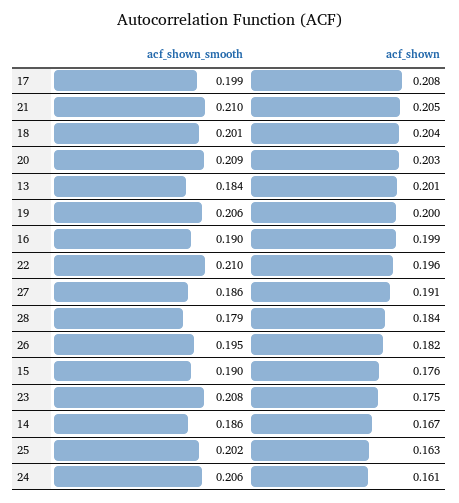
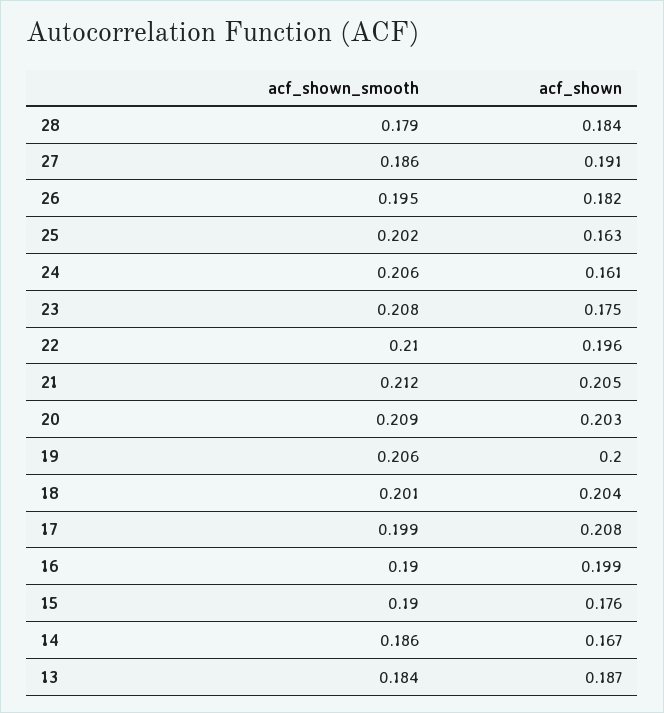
acf_shown_smooth, 21: 0.21 -> 0.212
acf_shown, 13: 0.201 -> 0.187

